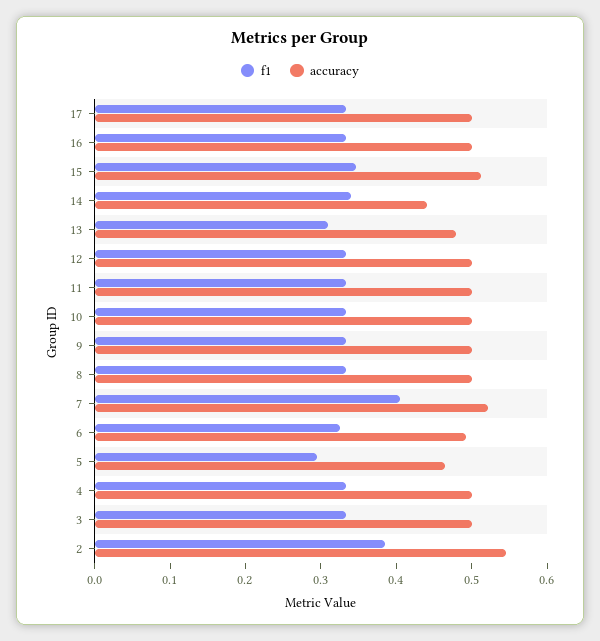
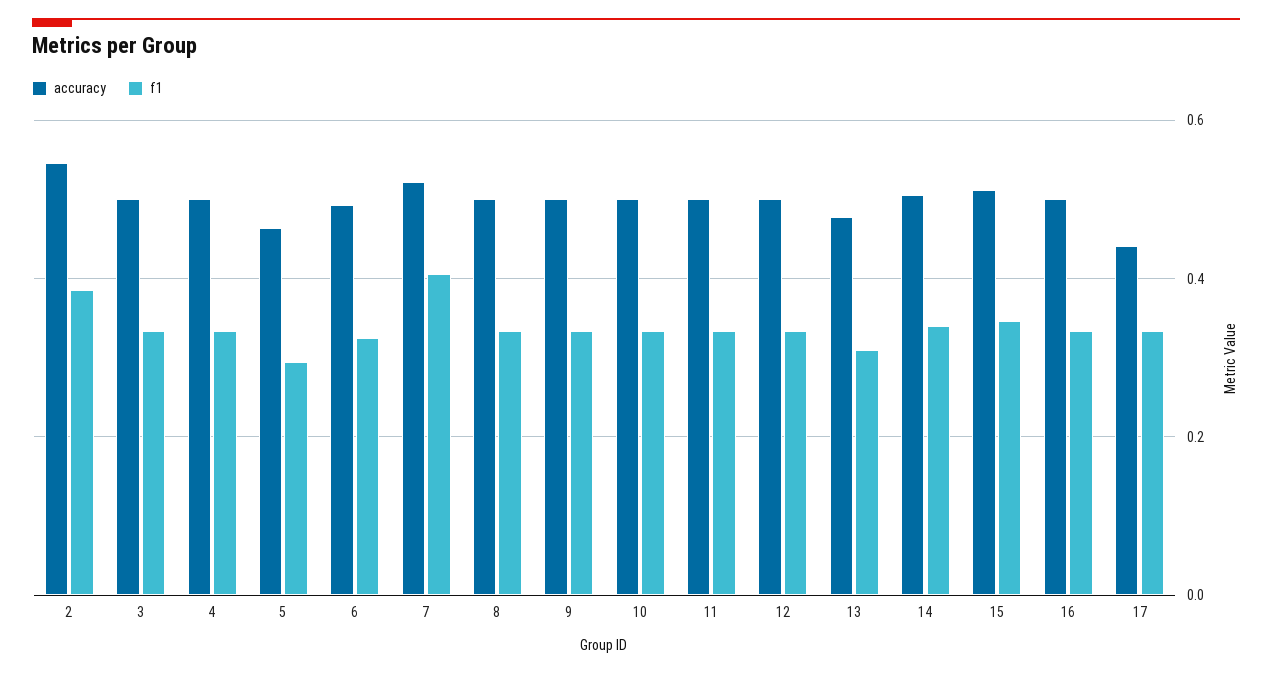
accuracy, 17: 0.5 -> 0.44
accuracy, 14: 0.44 -> 0.5

